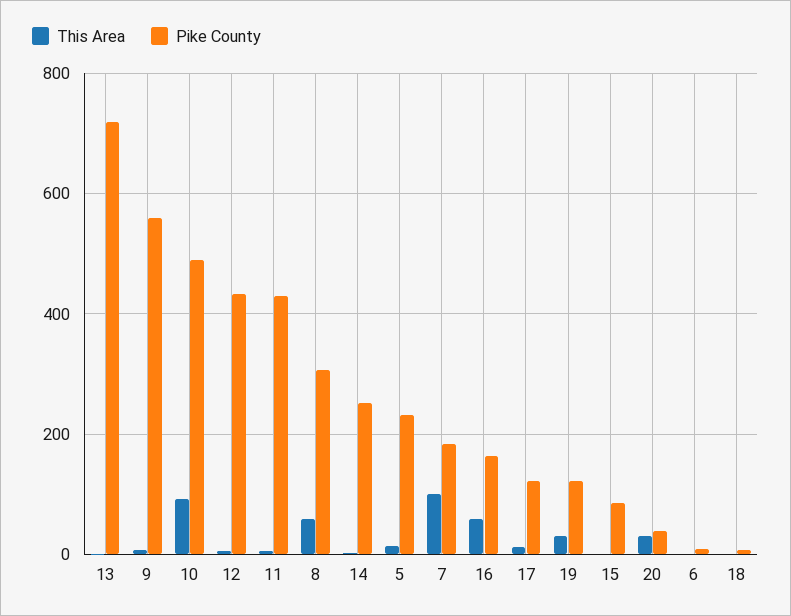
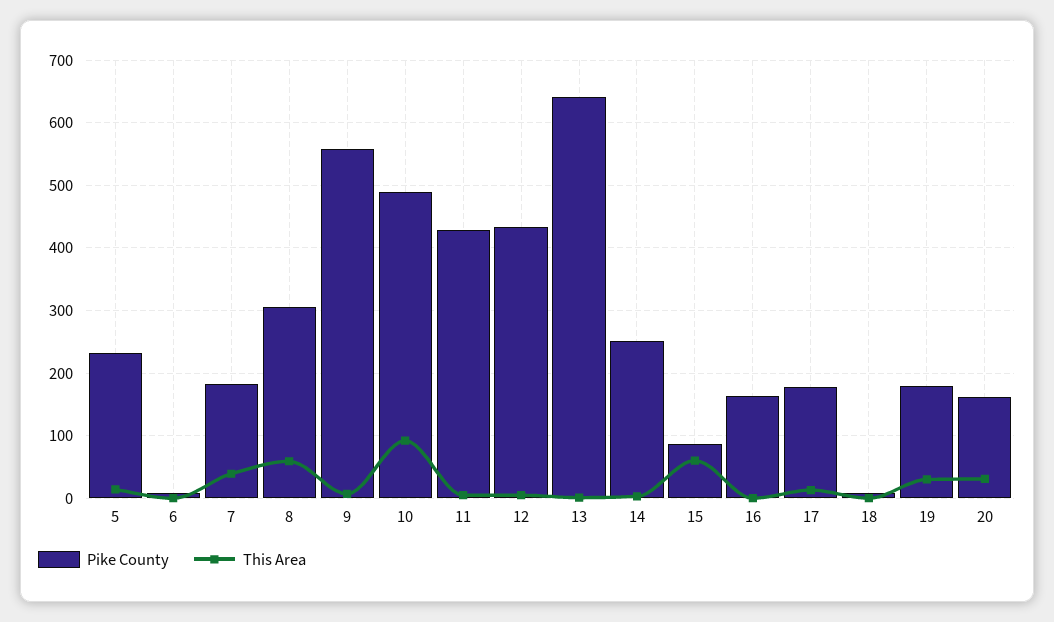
Pike County, 13: 720 -> 640
This Area, 7: 100 -> 40
This Area, 16: 60 -> 0
Pike County, 17: 120 -> 180
Pike County, 19: 120 -> 180
This Area, 15: 0 -> 60
Pike County, 20: 40 -> 160

